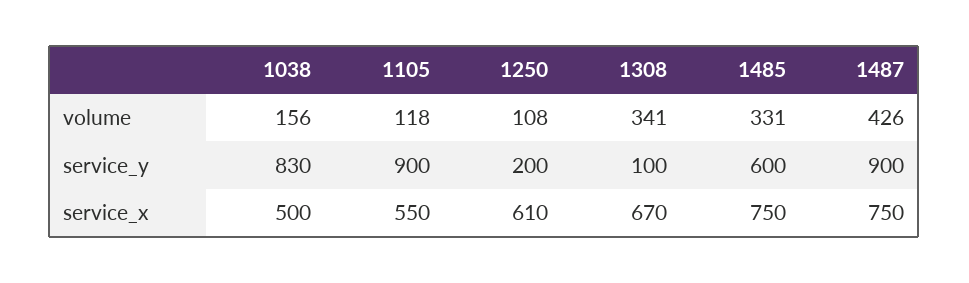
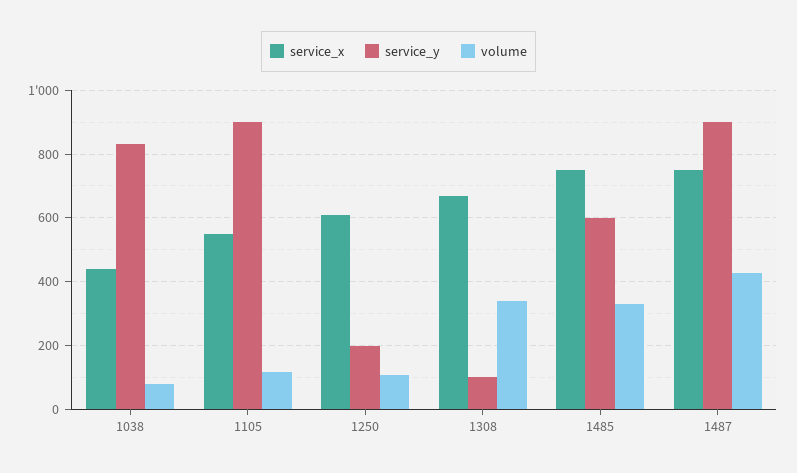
volume, 1038: 156 -> 80
service_x, 1038: 500 -> 440

